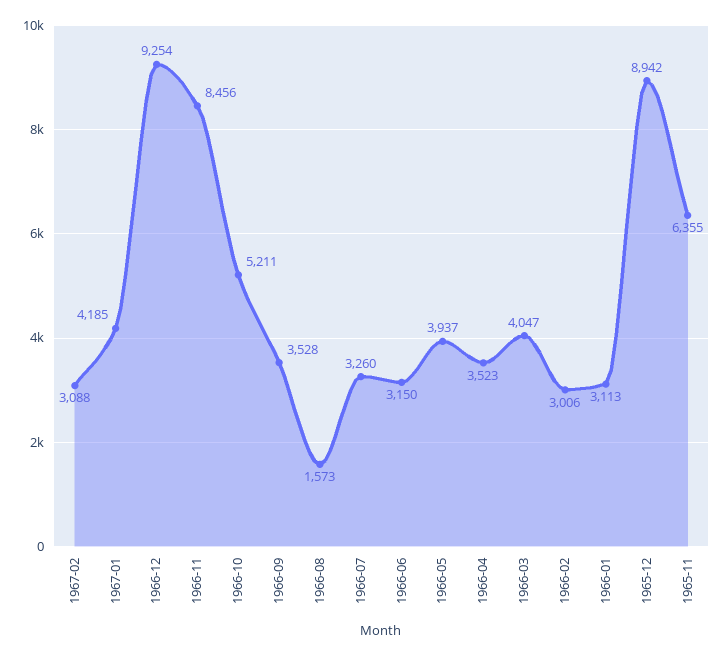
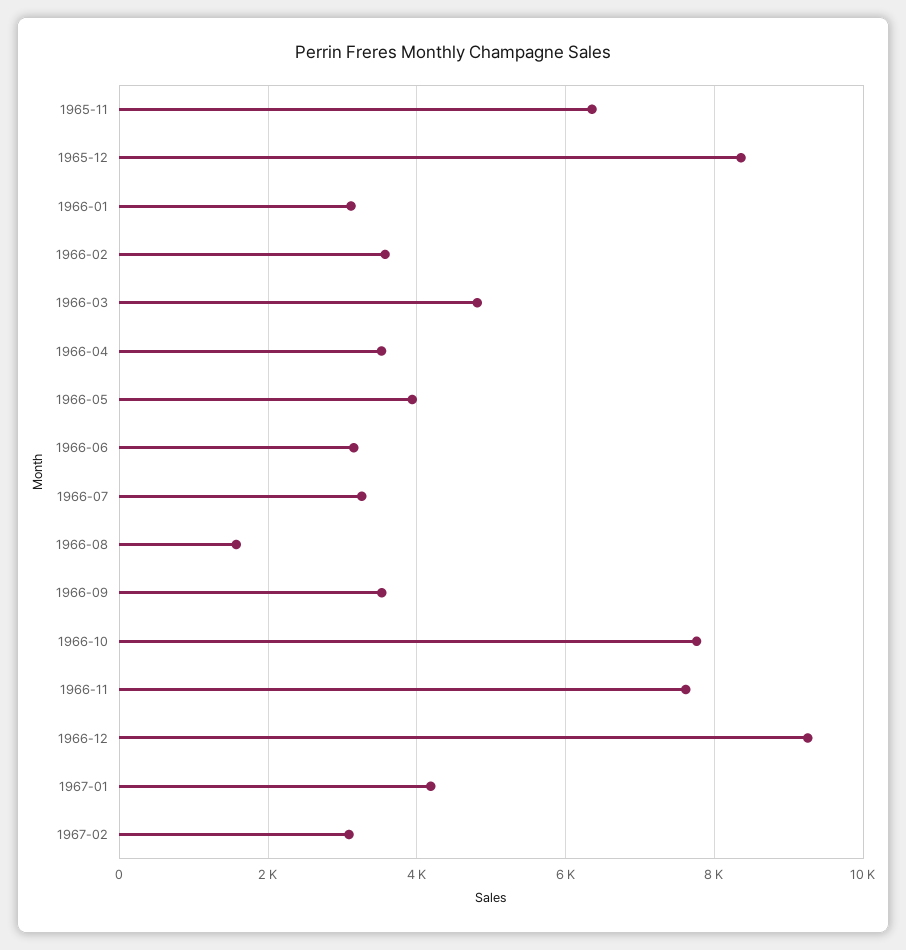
1966-11: 8456 -> 7600
1966-10: 5211 -> 7800
1966-03: 4047 -> 4800
1966-02: 3006 -> 3600
1965-12: 8942 -> 8400

